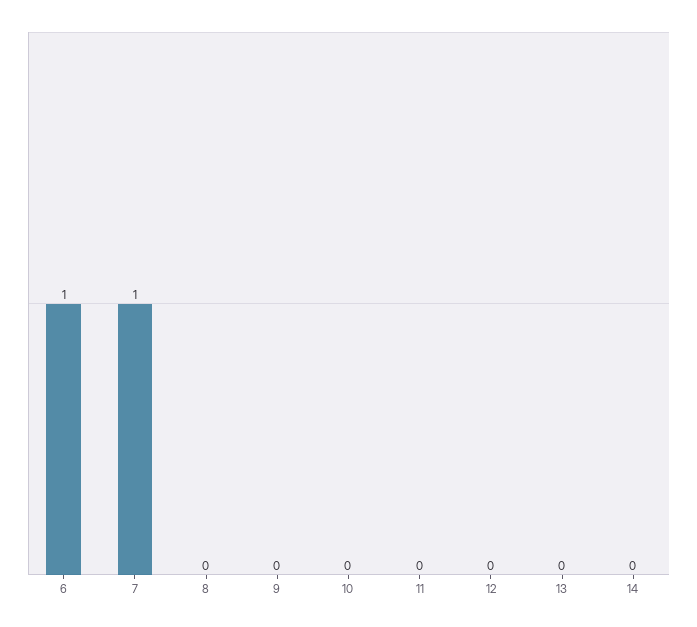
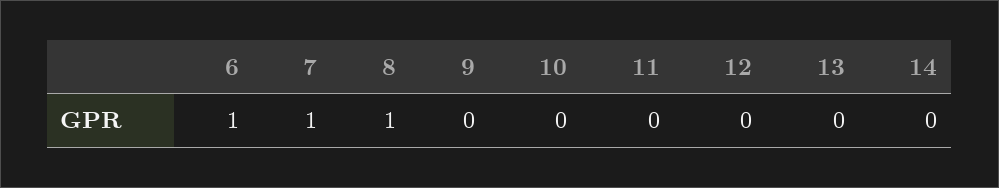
8: 0 -> 1

